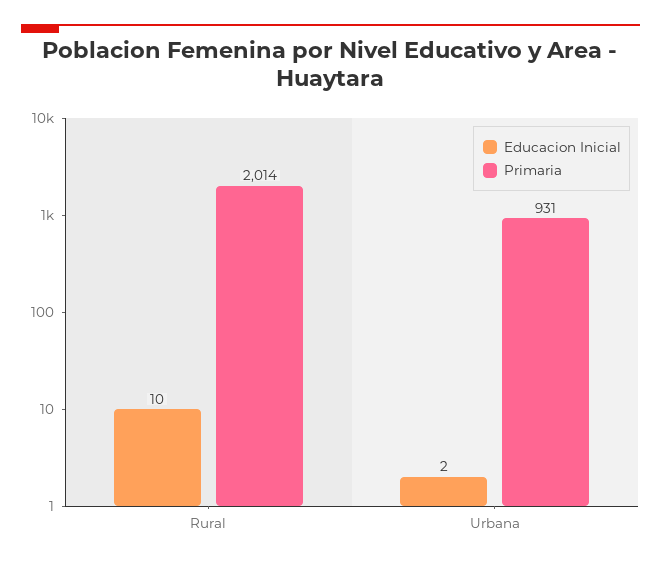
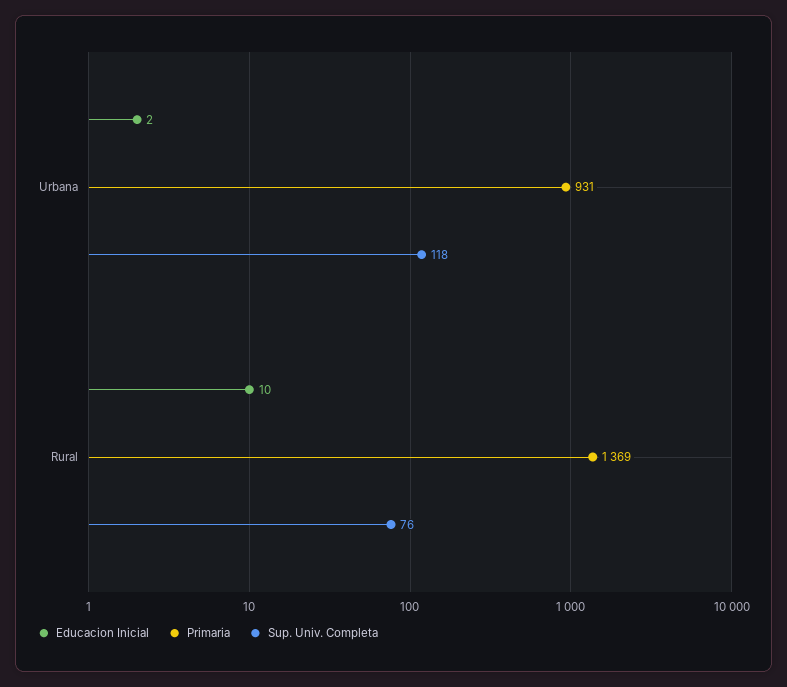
Primaria, Rural: 2014 -> 1369
Sup. Univ. Completa, Urbana: none -> 118
Sup. Univ. Completa, Rural: none -> 76

